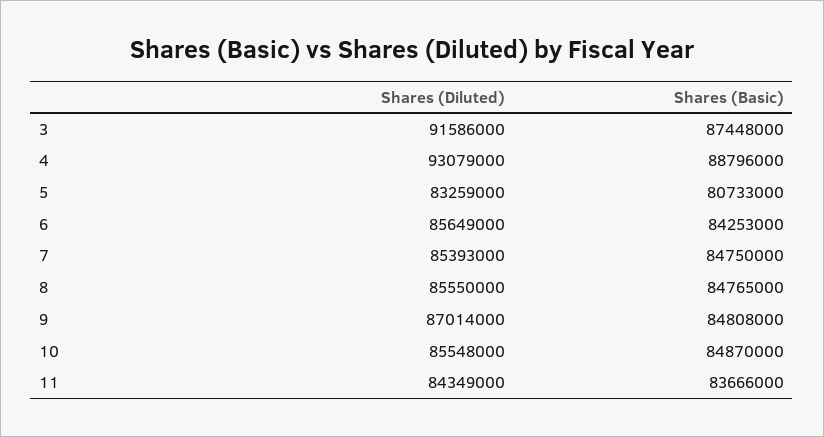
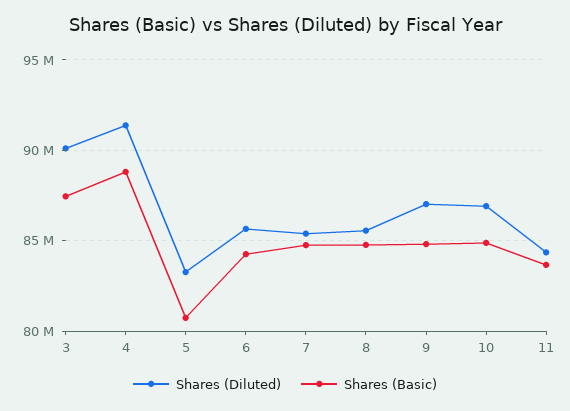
Shares (Diluted), 3: 91586000 -> 90000000
Shares (Diluted), 4: 93079000 -> 91500000
Shares (Diluted), 10: 85548000 -> 87000000

